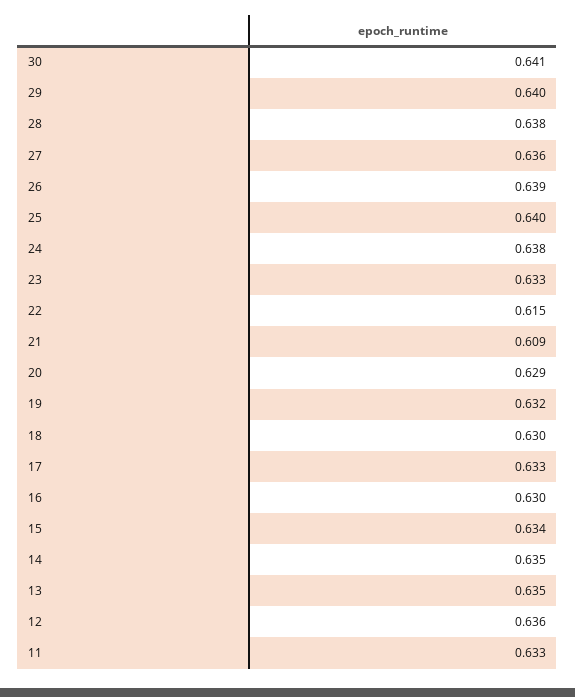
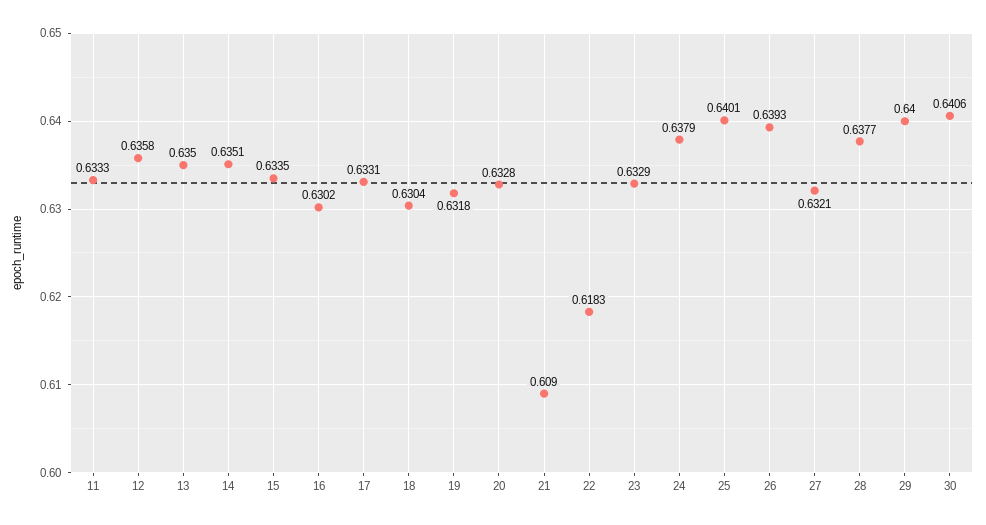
27: 0.636 -> 0.6321
22: 0.615 -> 0.6183
20: 0.629 -> 0.6328

